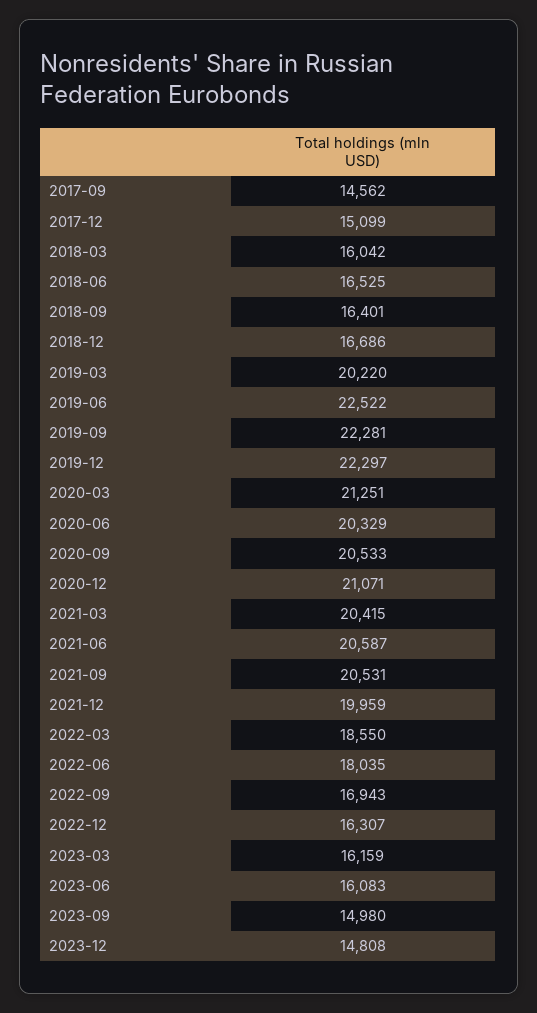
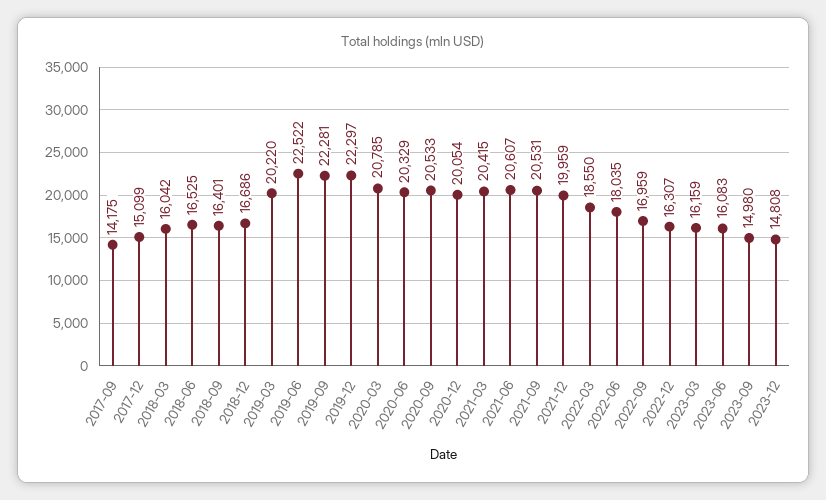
2017-09: 14562 -> 14175
2020-03: 21251 -> 20785
2020-12: 21071 -> 20054
2021-06: 20587 -> 20607
2022-09: 16943 -> 16959

